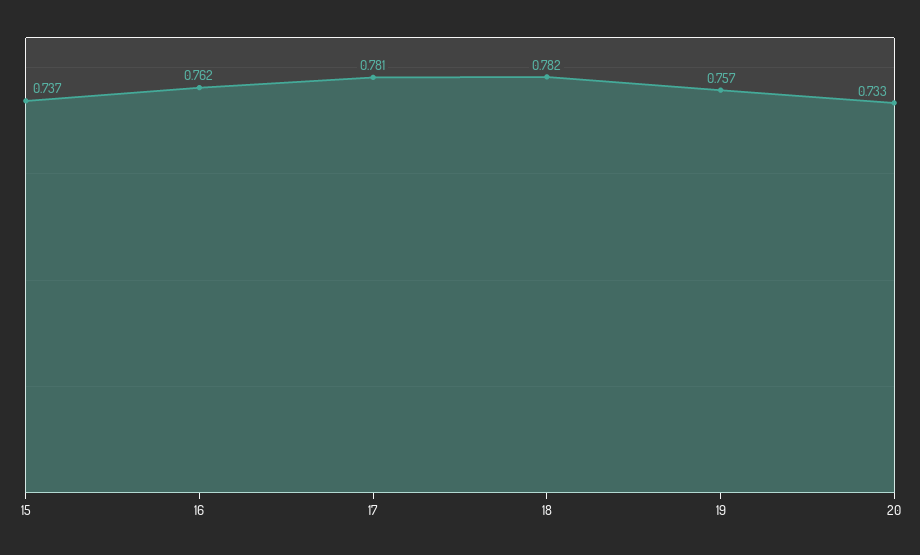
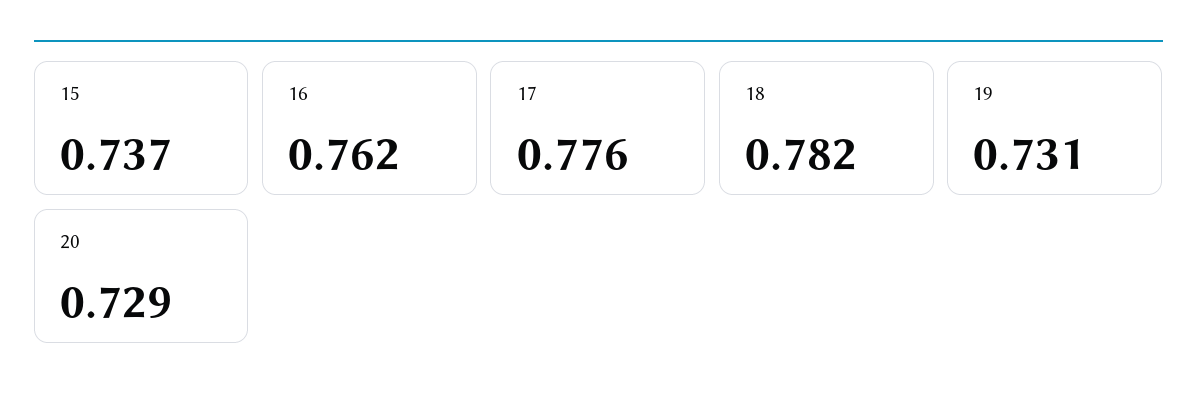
17: 0.781 -> 0.776
19: 0.757 -> 0.731
20: 0.733 -> 0.729

